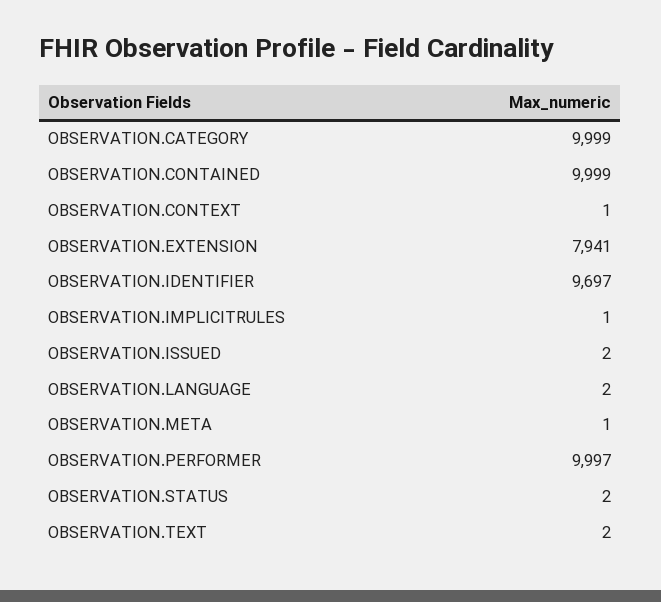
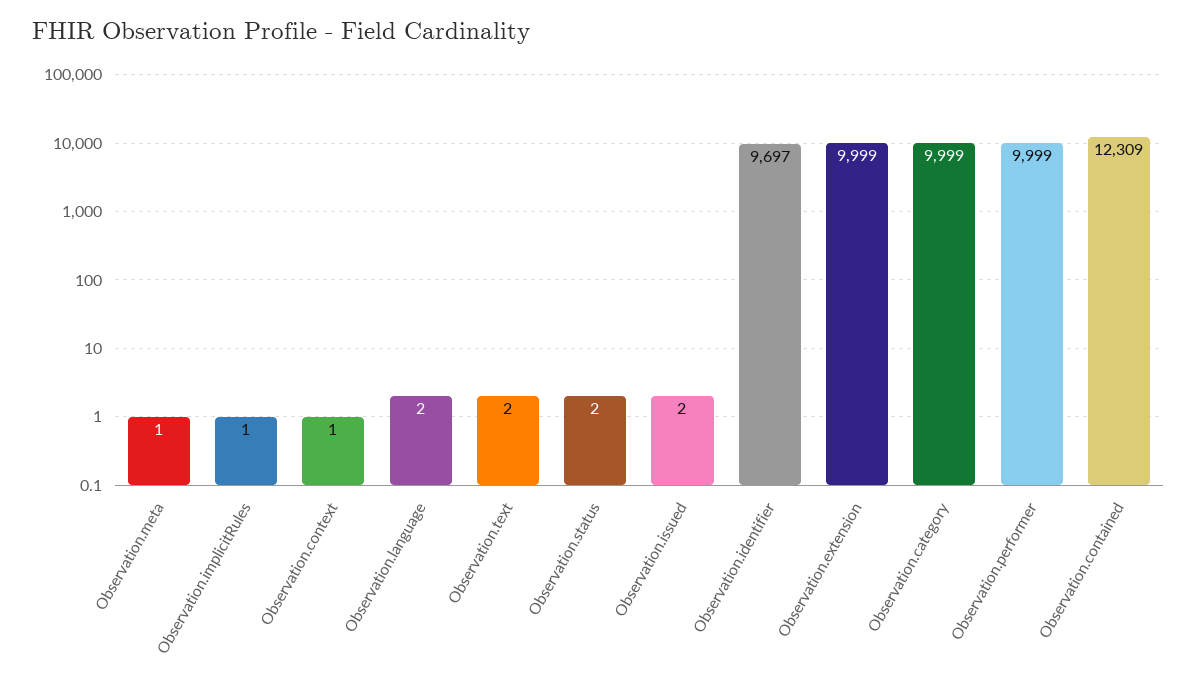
OBSERVATION.CONTAINED: 9999 -> 12309
OBSERVATION.EXTENSION: 7941 -> 9999
OBSERVATION.PERFORMER: 9997 -> 9999

